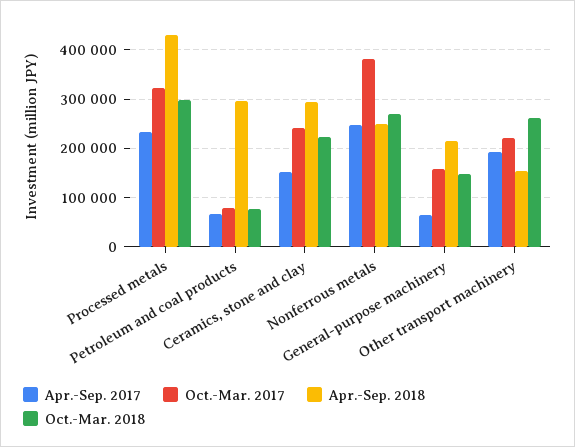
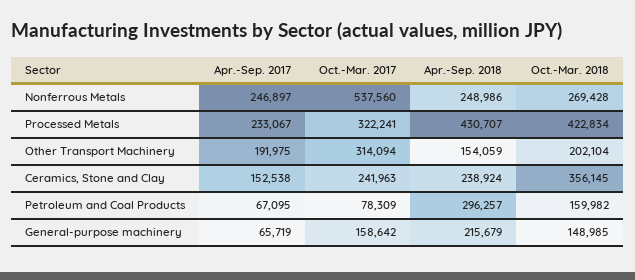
Oct.-Mar. 2018, Processed metals: 300000 -> 422834
Oct.-Mar. 2018, Petroleum and coal products: 80000 -> 159982
Apr.-Sep. 2018, Ceramics, stone and clay: 300000 -> 238924
Oct.-Mar. 2018, Ceramics, stone and clay: 220000 -> 356145
Oct.-Mar. 2017, Nonferrous metals: 380000 -> 537560
Oct.-Mar. 2017, Other transport machinery: 220000 -> 314094
Oct.-Mar. 2018, Other transport machinery: 260000 -> 202104

